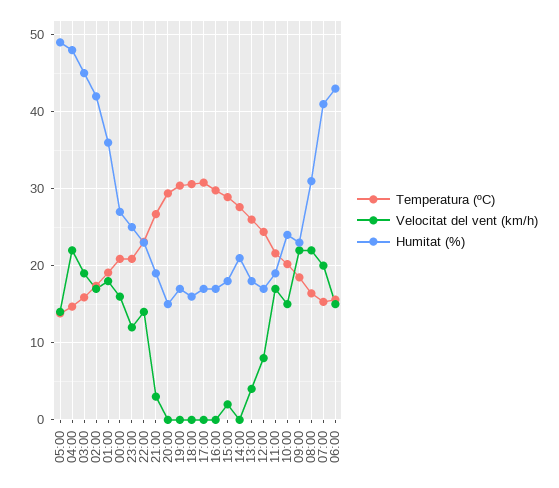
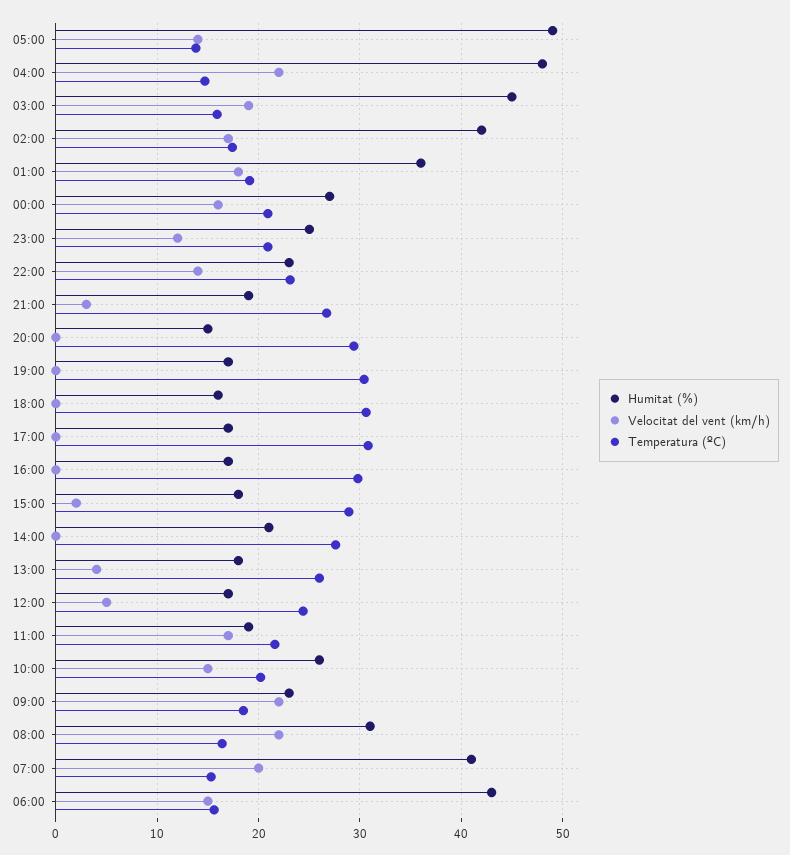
Velocitat del vent (km/h), 12:00: 8 -> 5
Humitat (%), 10:00: 24 -> 26

